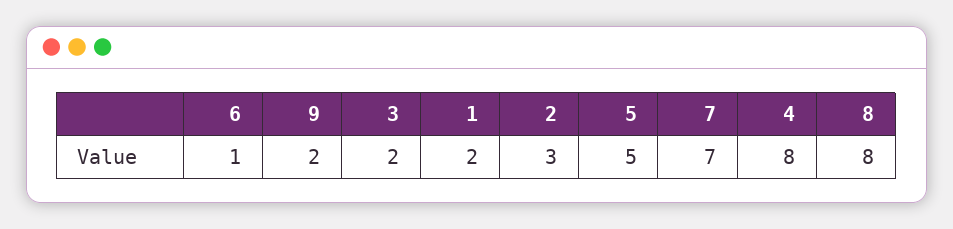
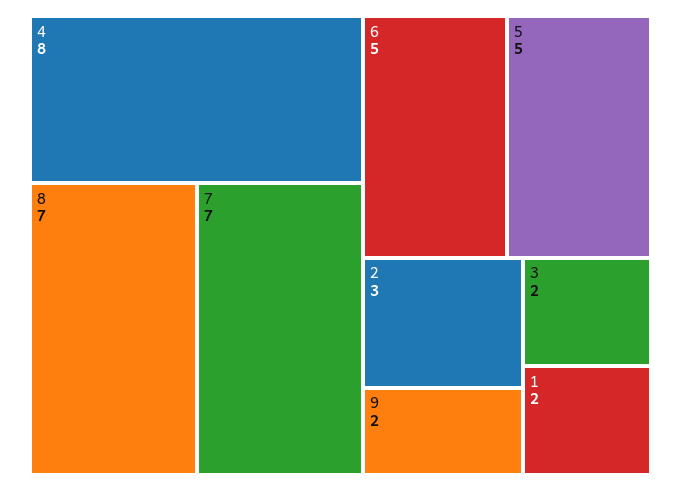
6: 1 -> 5
8: 8 -> 7

